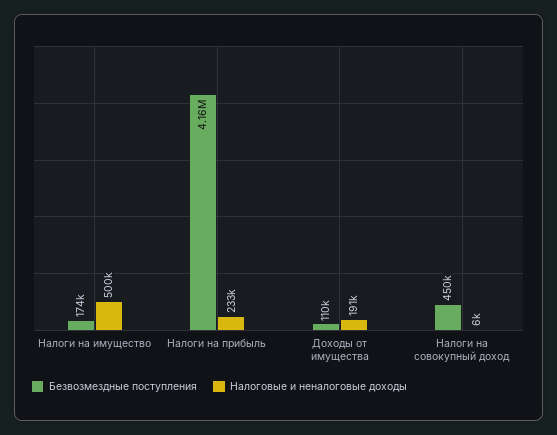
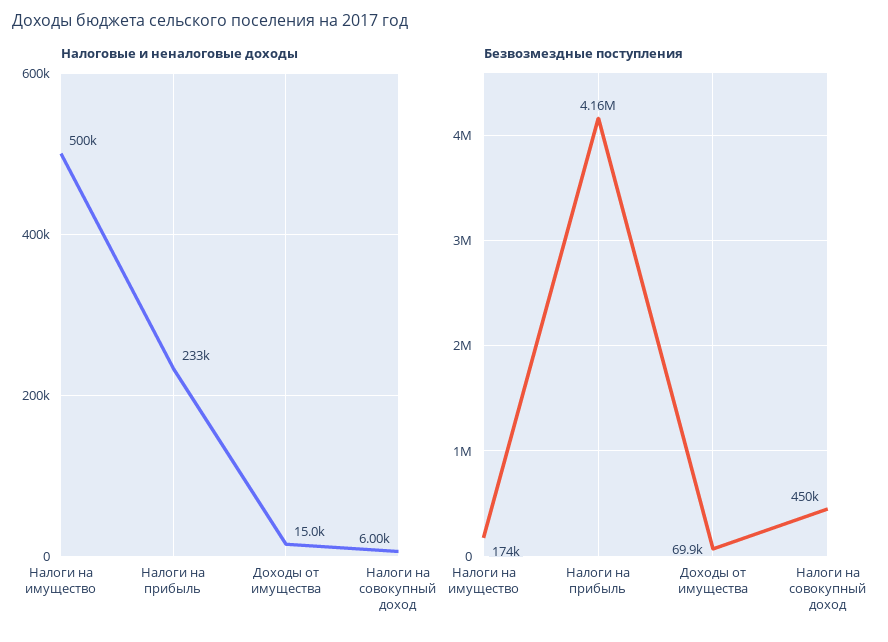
Безвозмездные поступления, Доходы от имущества: 110000 -> 69900
Налоговые и неналоговые доходы, Доходы от имущества: 191000 -> 15000

